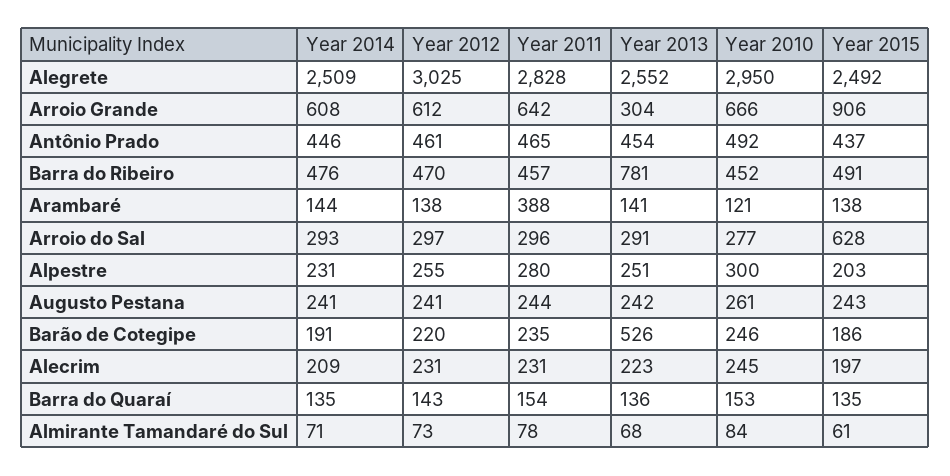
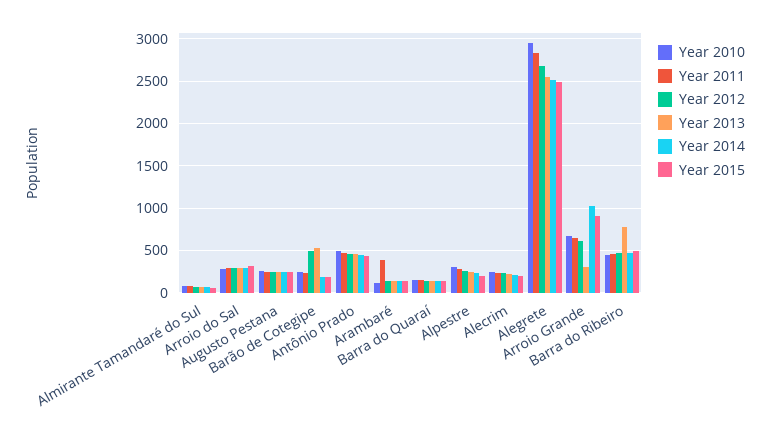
Year 2012, Alegrete: 3025 -> 2700
Year 2014, Arroio Grande: 608 -> 1000
Year 2015, Arroio do Sal: 628 -> 300
Year 2012, Barão de Cotegipe: 220 -> 500

